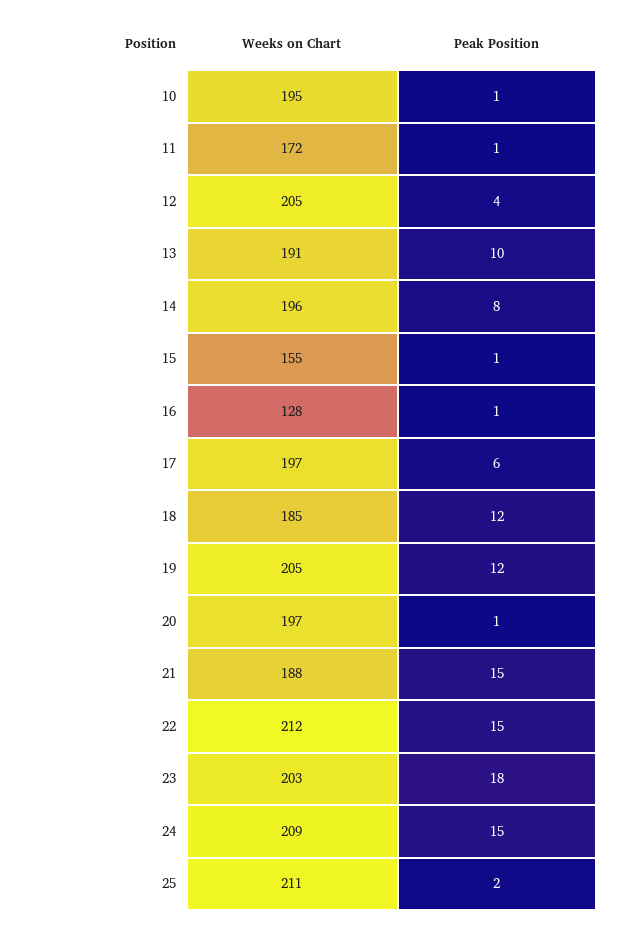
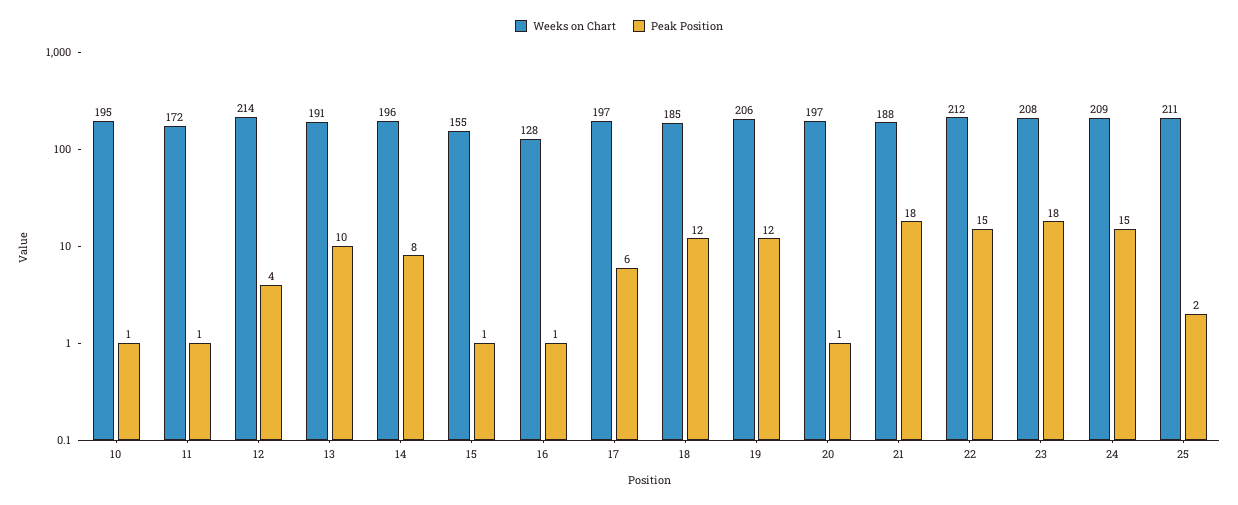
Weeks on Chart, 12: 205 -> 214
Weeks on Chart, 19: 205 -> 206
Peak Position, 21: 15 -> 18
Weeks on Chart, 23: 203 -> 208

